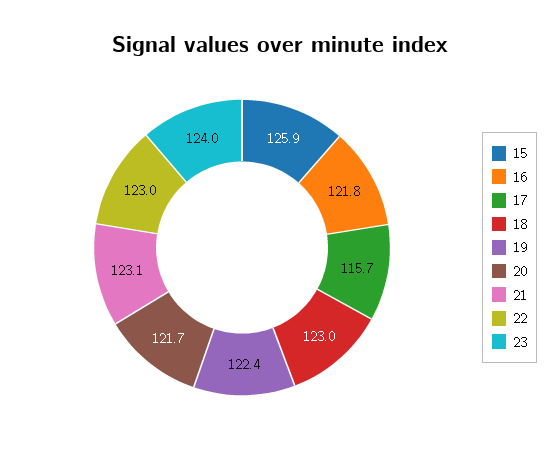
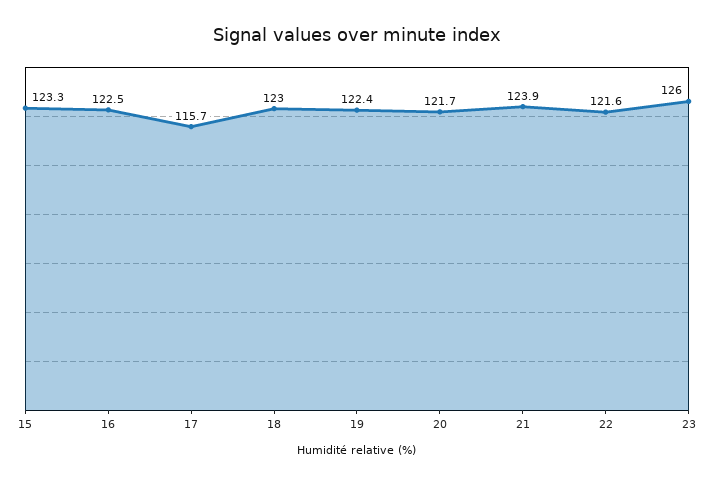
15: 125.9 -> 123.3
16: 121.8 -> 122.5
21: 123.1 -> 123.9
22: 123 -> 121.6
23: 124 -> 126

